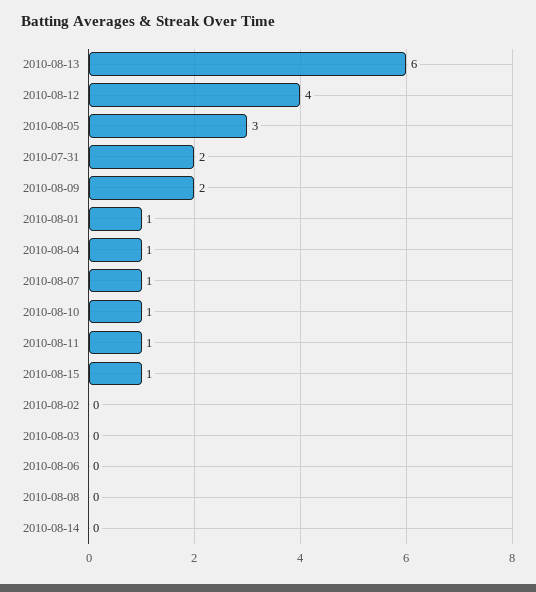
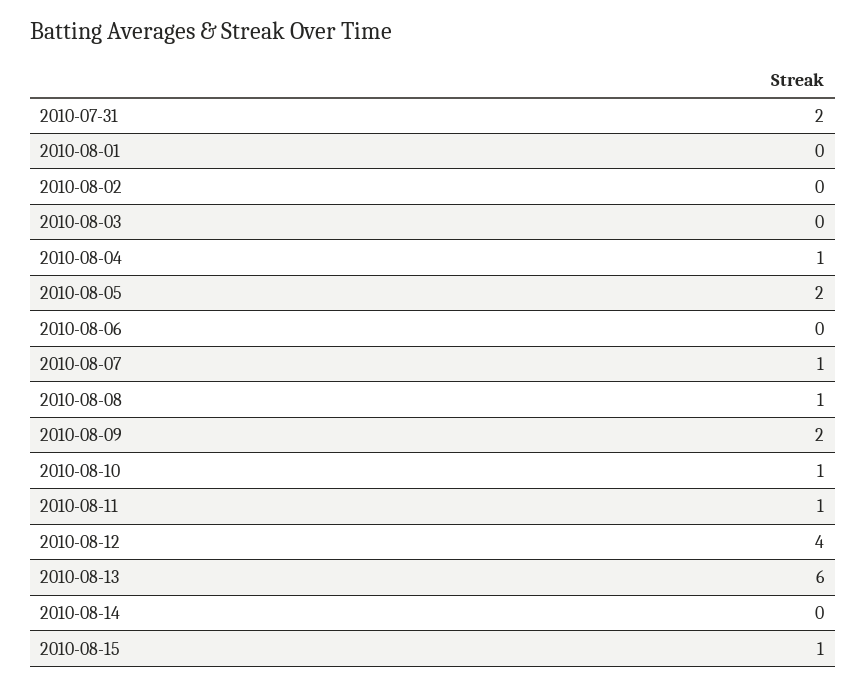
2010-08-05: 3 -> 2
2010-08-01: 1 -> 0
2010-08-08: 0 -> 1

